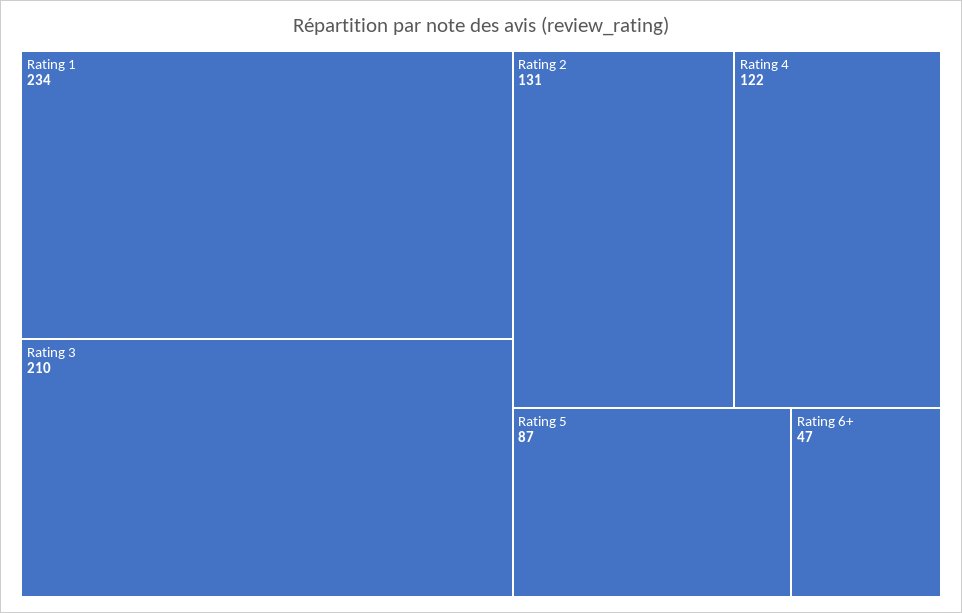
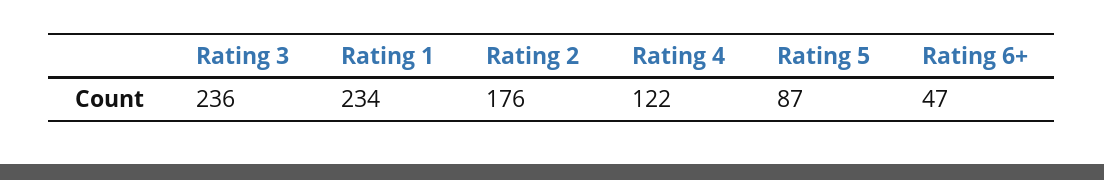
Rating 3: 210 -> 236
Rating 2: 131 -> 176

